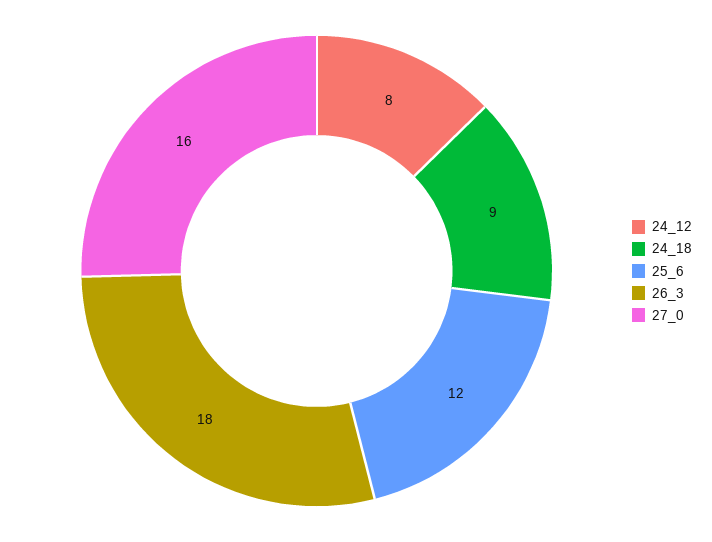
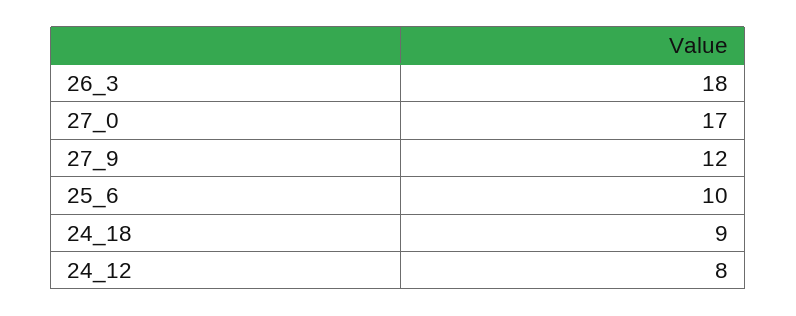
25_6: 12 -> 10
27_0: 16 -> 17
27_9: none -> 12

